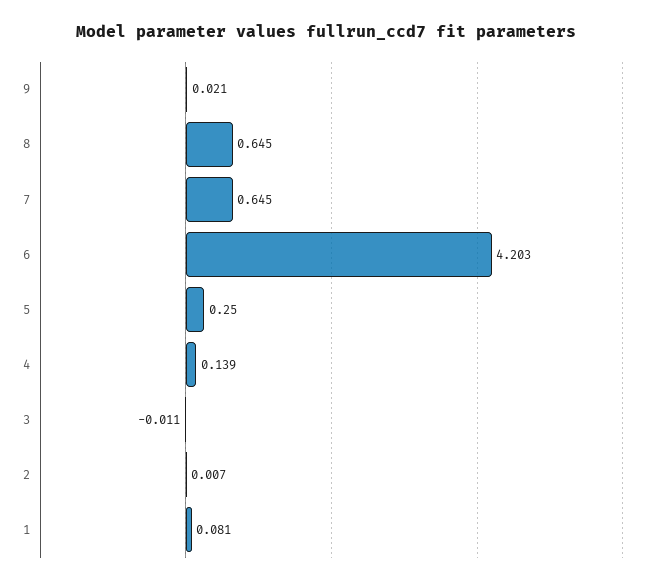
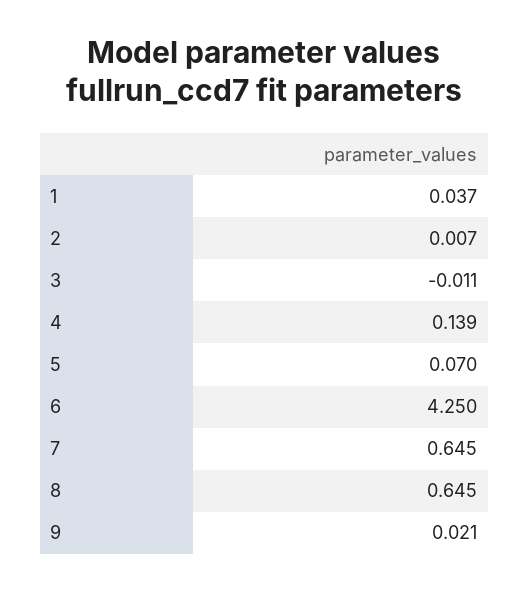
6: 4.203 -> 4.25
5: 0.25 -> 0.07
1: 0.081 -> 0.037

